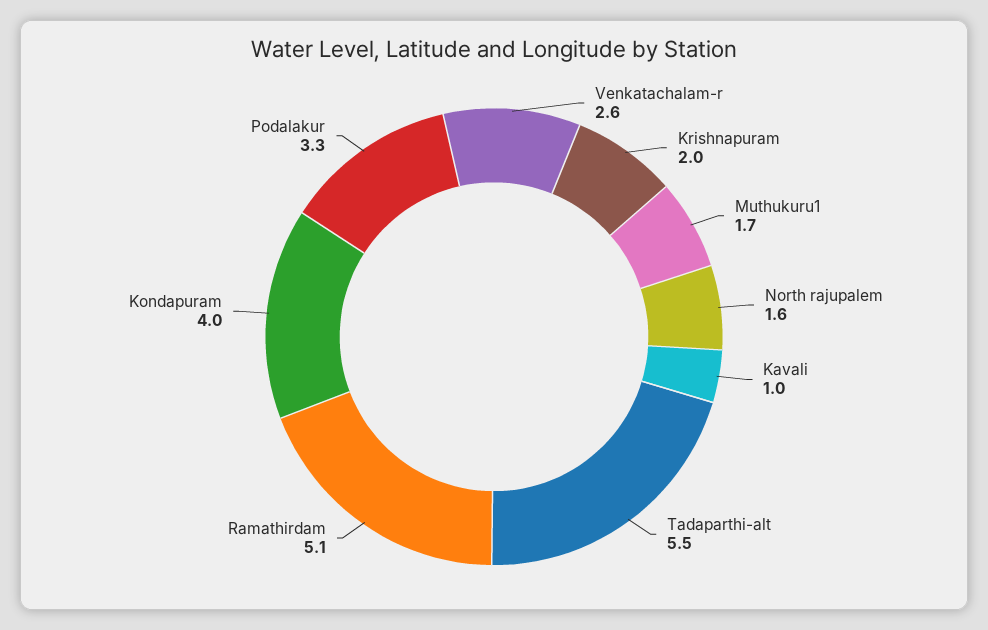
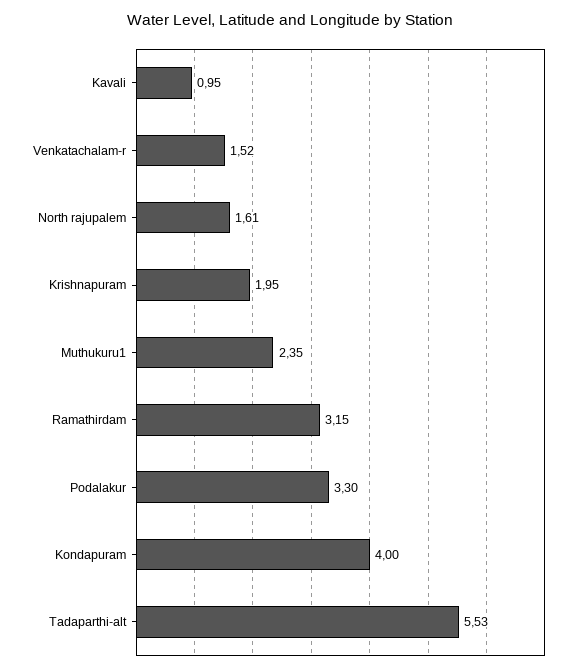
Venkatachalam-r: 2.6 -> 1.52
Muthukuru1: 1.7 -> 2.35
Ramathirdam: 5.1 -> 3.15

